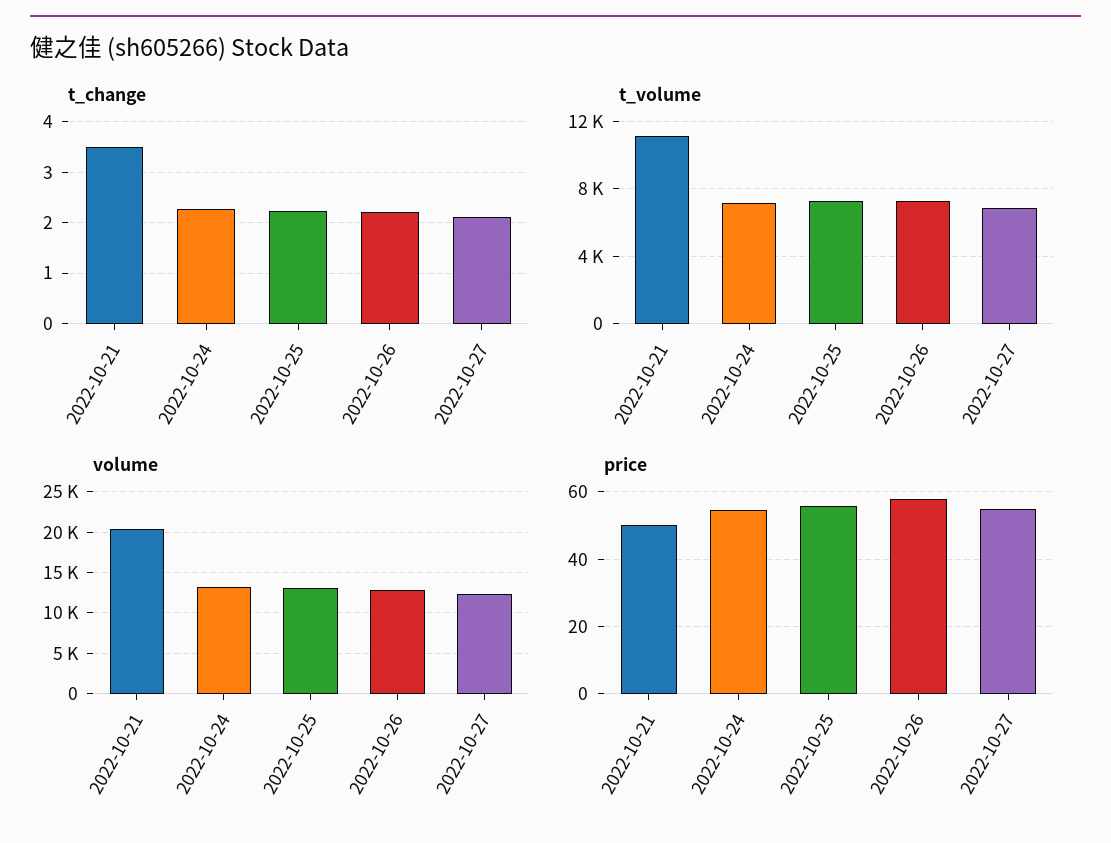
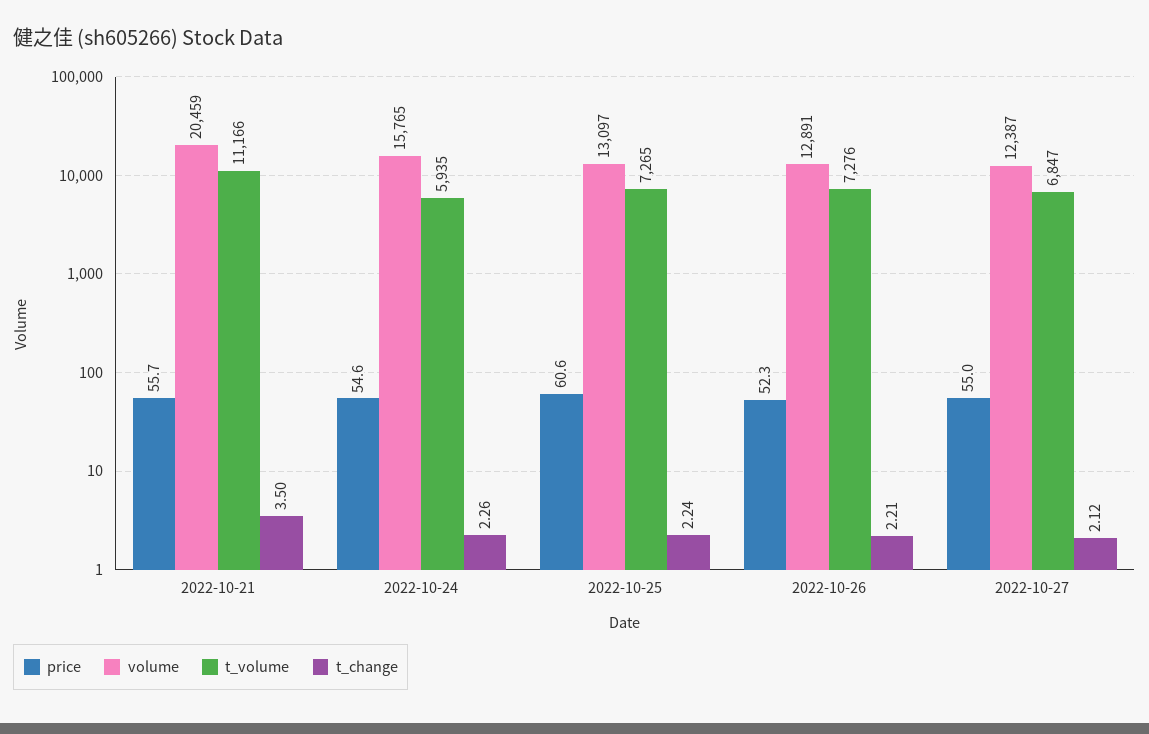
t_volume, 2022-10-24: 7000 -> 5935
volume, 2022-10-24: 13000 -> 15765
price, 2022-10-21: 50 -> 55.7
price, 2022-10-25: 56 -> 60.6
price, 2022-10-26: 58 -> 52.3

